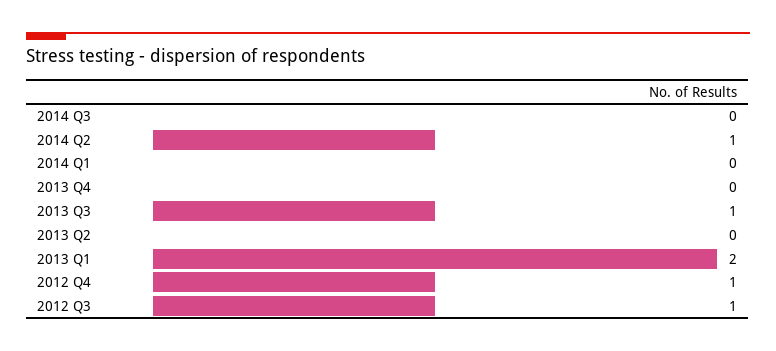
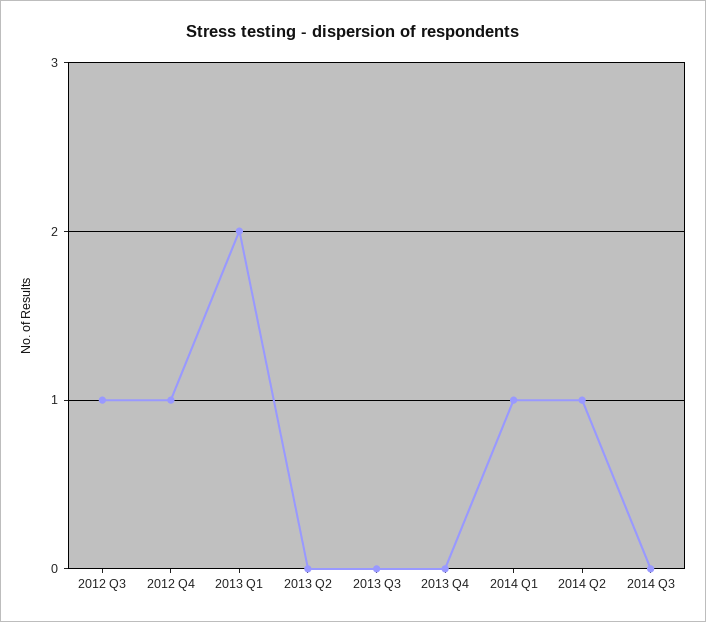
2014 Q1: 0 -> 1
2013 Q3: 1 -> 0

